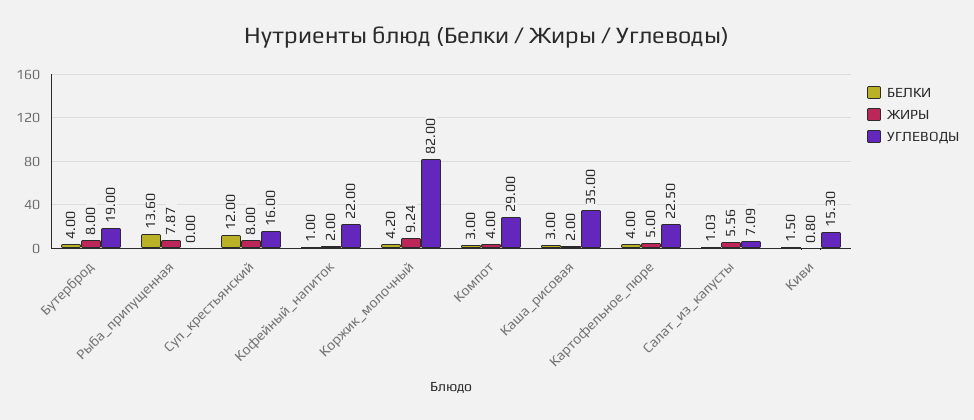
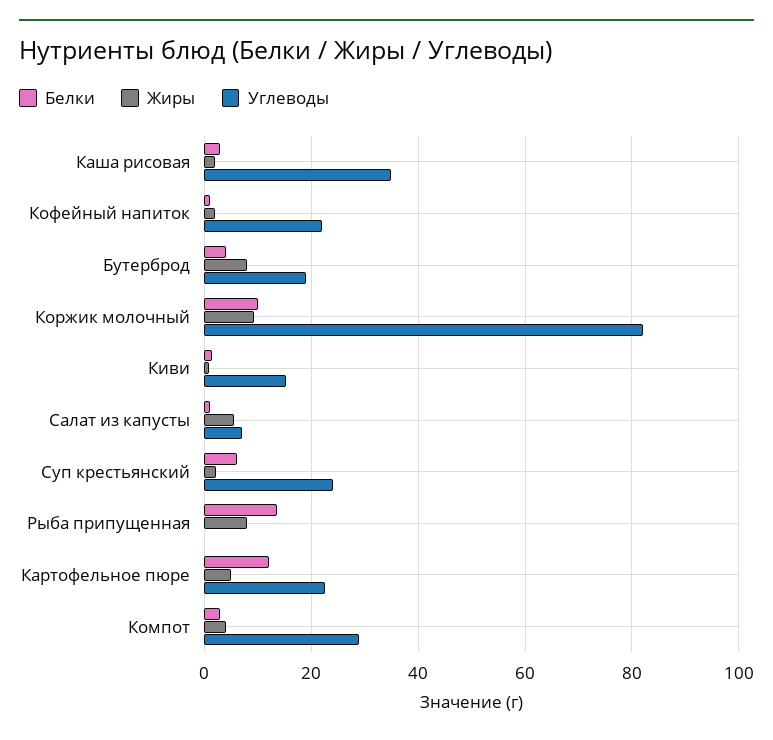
БЕЛКИ, Суп_крестьянский: 12 -> 6
ЖИРЫ, Суп_крестьянский: 8 -> 2
УГЛЕВОДЫ, Суп_крестьянский: 16 -> 24
БЕЛКИ, Коржик_молочный: 4.2 -> 10
БЕЛКИ, Картофельное_пюре: 4 -> 12

